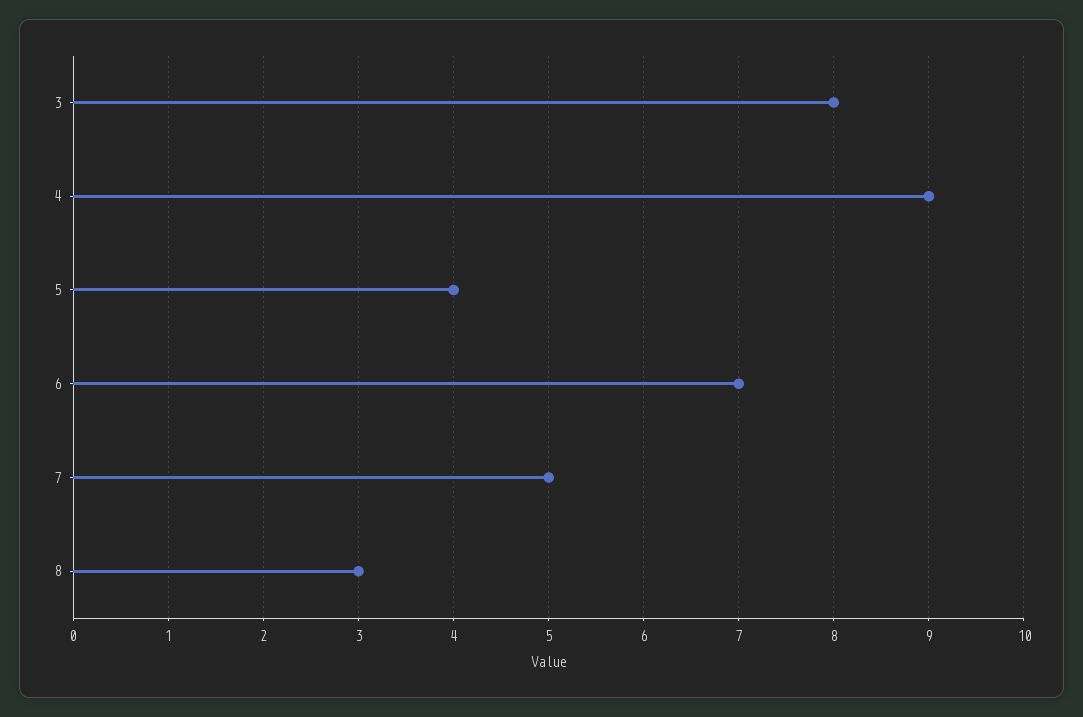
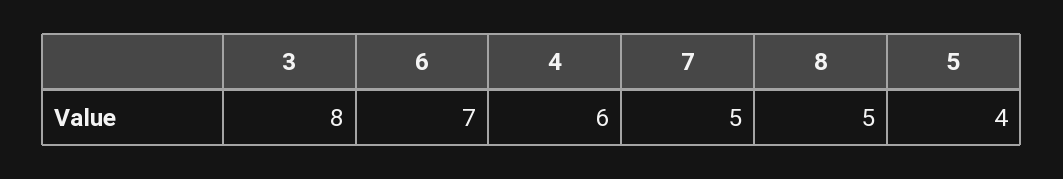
4: 9 -> 6
8: 3 -> 5

